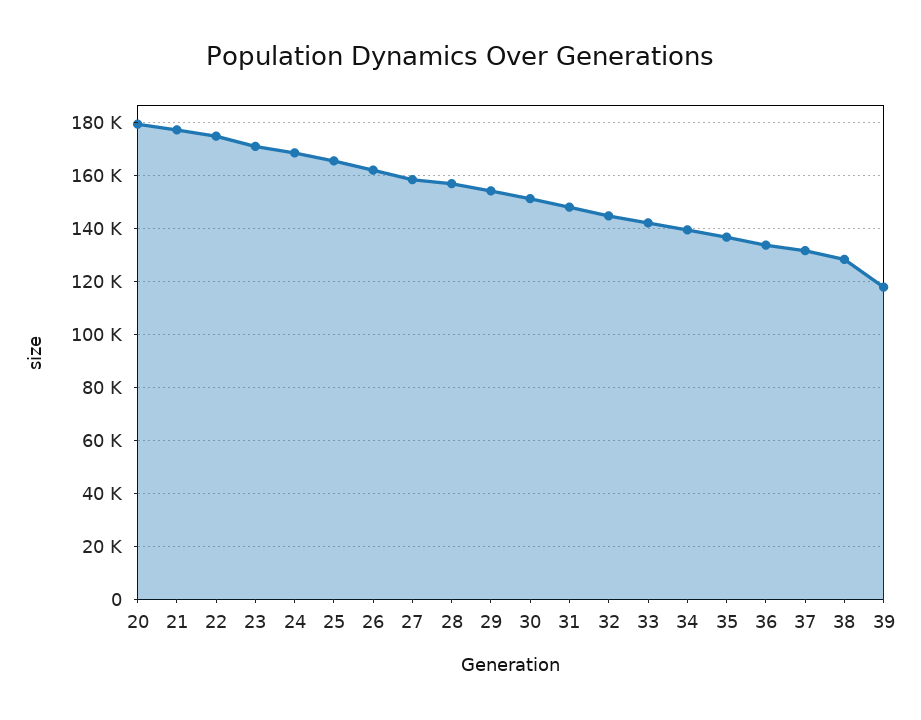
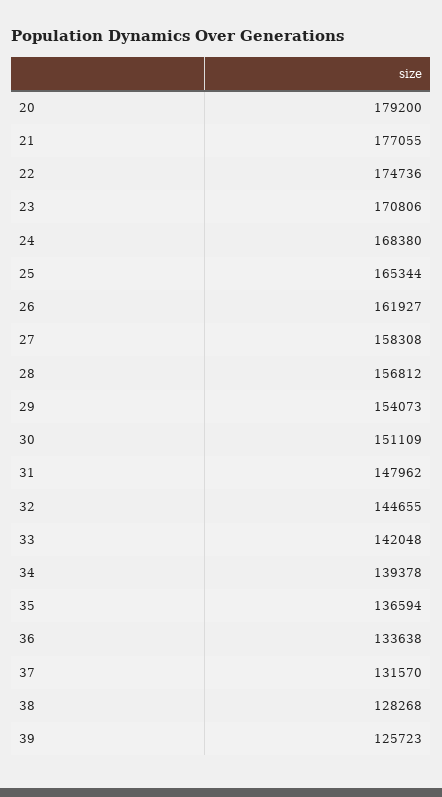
39: 117500 -> 125723

